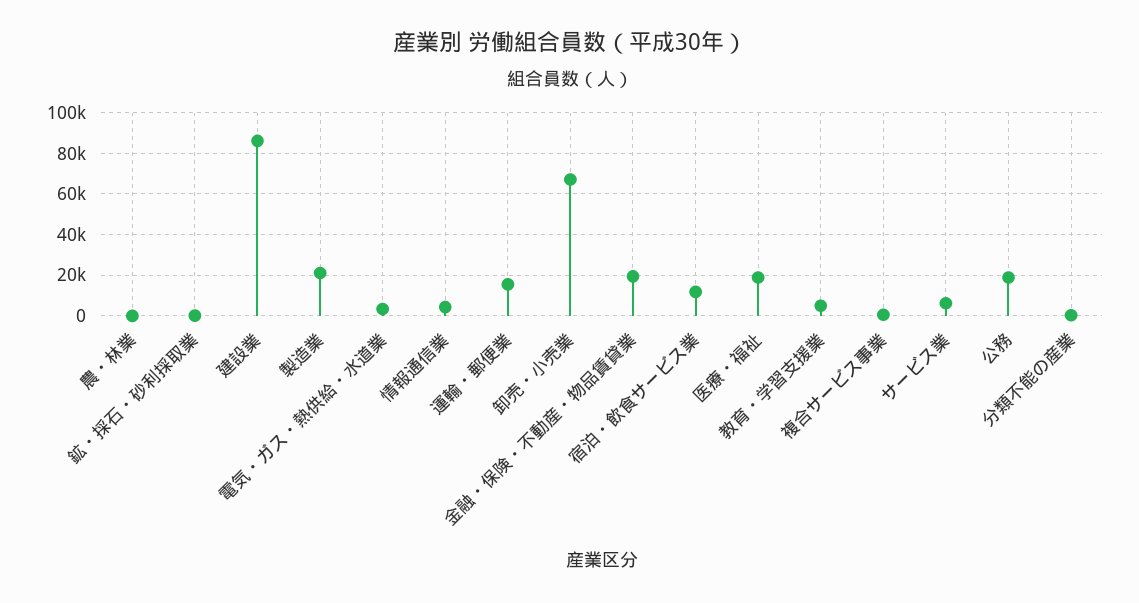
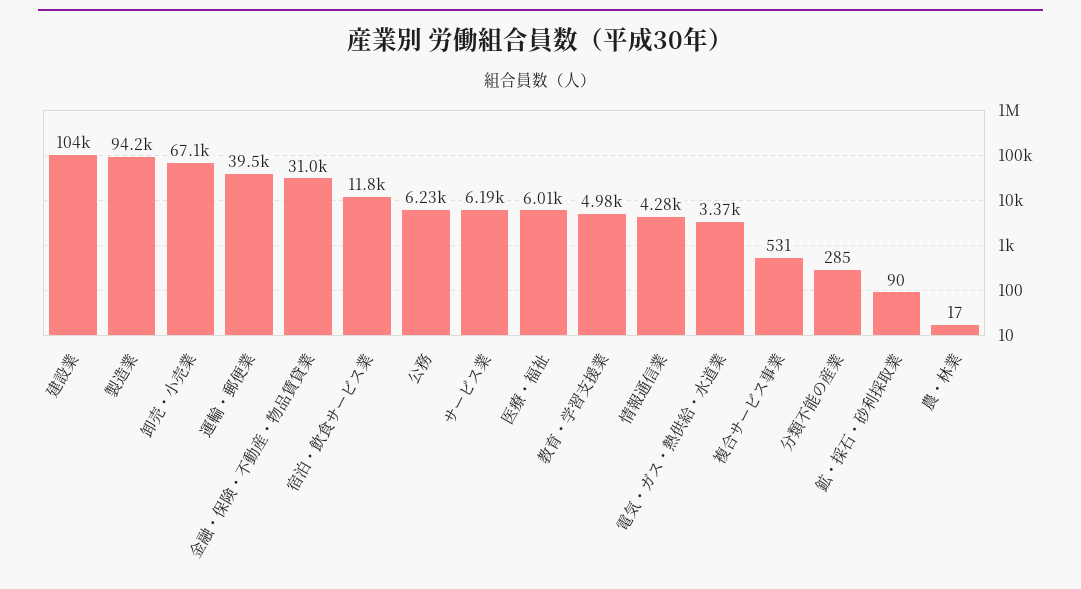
建設業: 85000 -> 104000
製造業: 20000 -> 94200
運輸・郵便業: 15000 -> 39500
金融・保険・不動産・物品賃貸業: 20000 -> 31000
医療・福祉: 20000 -> 6010
公務: 20000 -> 6230

